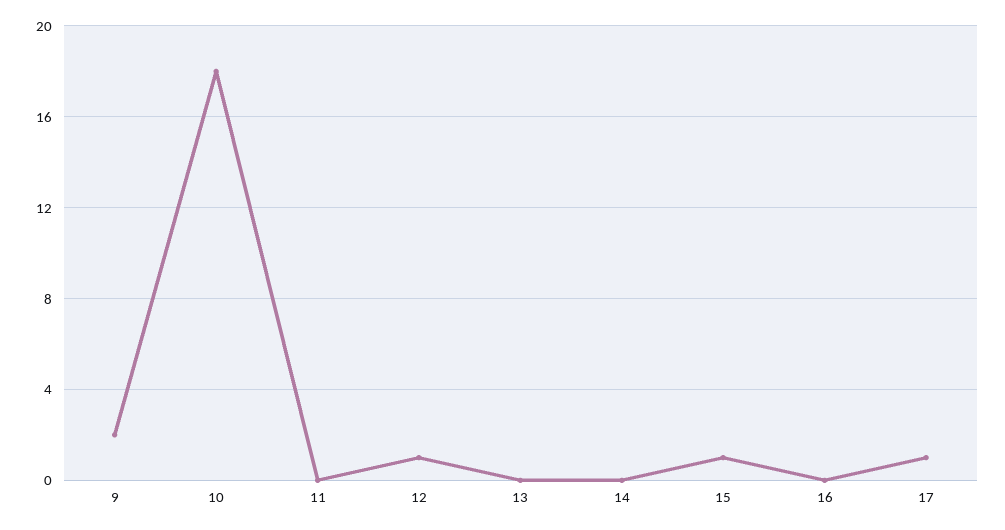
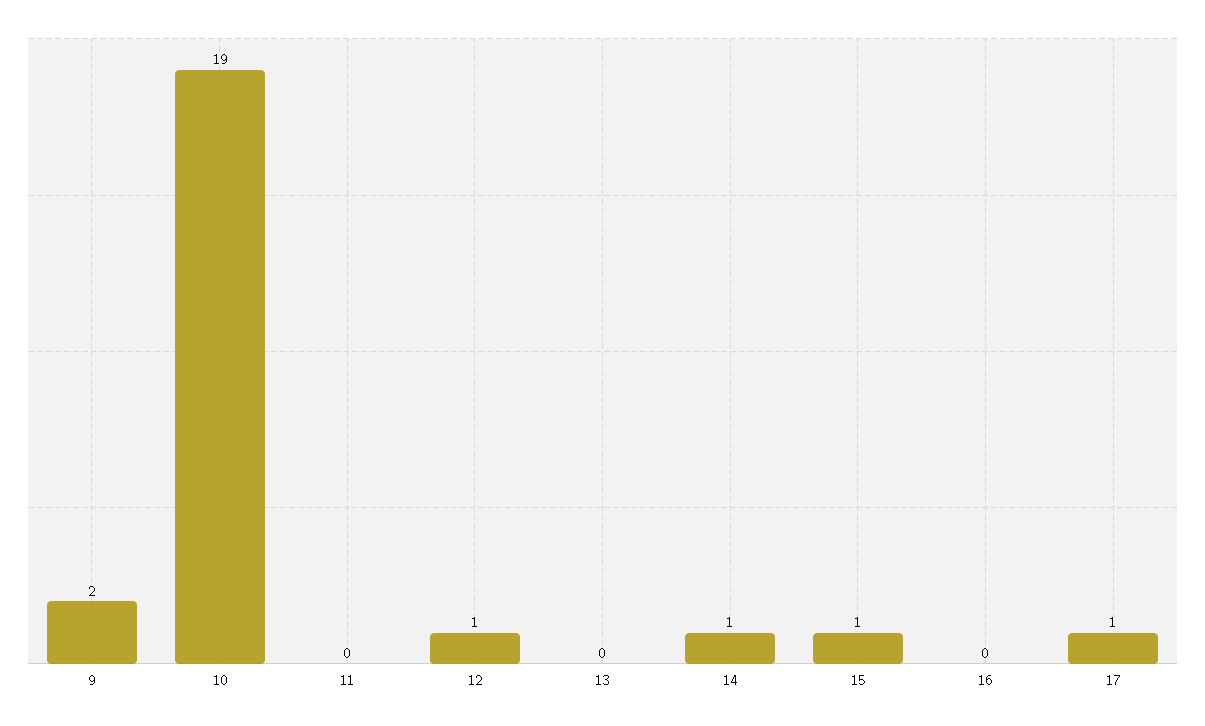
10: 18 -> 19
14: 0 -> 1

